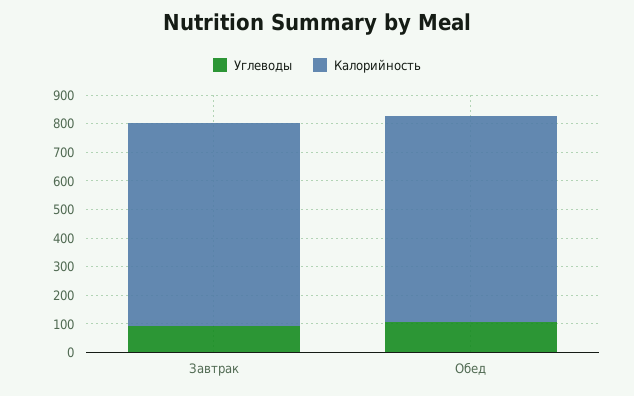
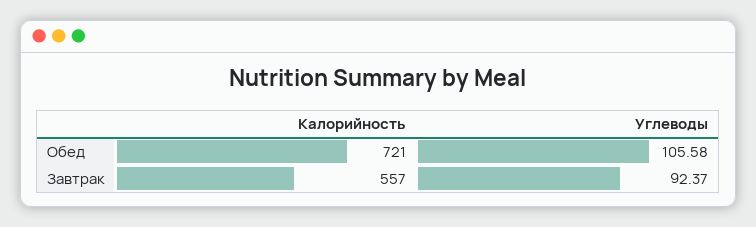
Калорийность, Завтрак: 700 -> 557

